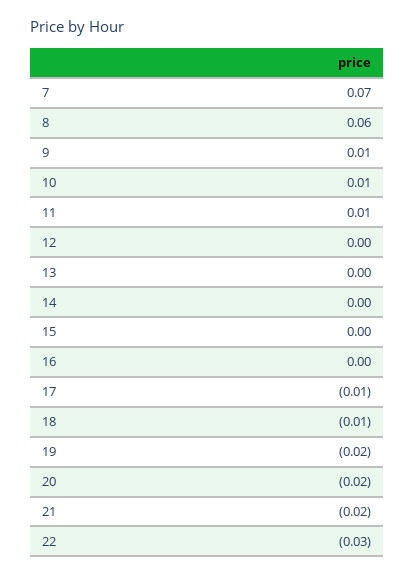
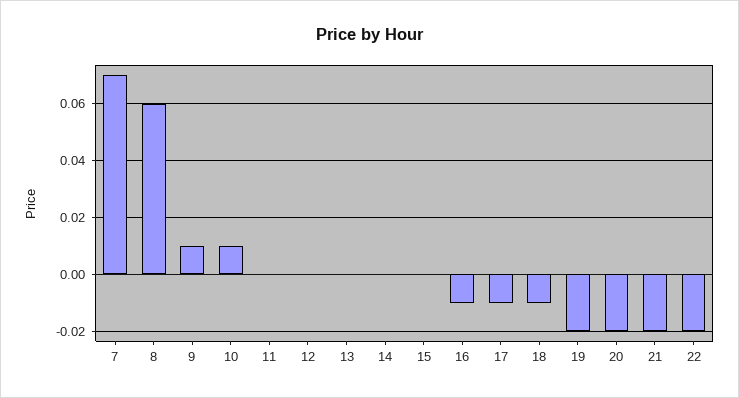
11: 0.01 -> 0
16: 0 -> -0.01
22: -0.03 -> -0.02

